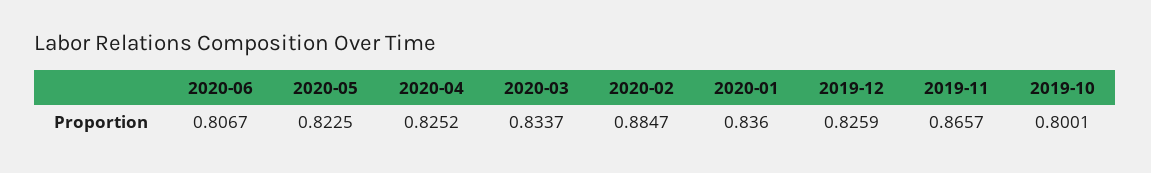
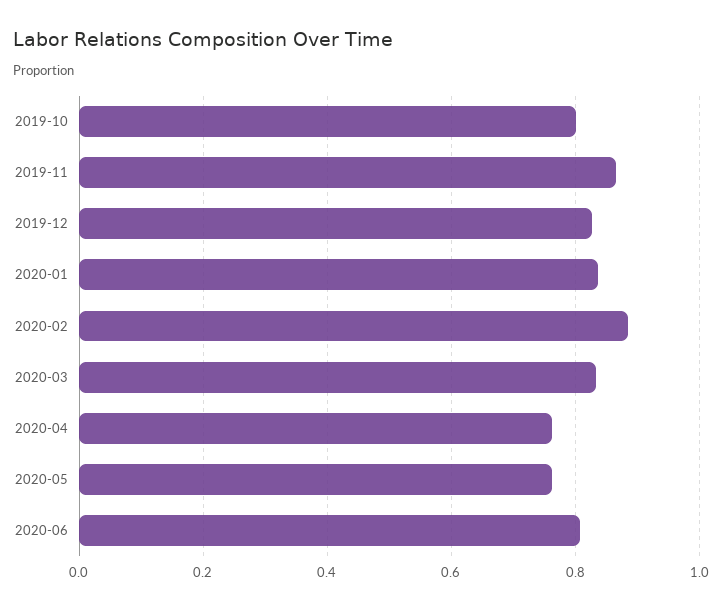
2020-05: 0.8225 -> 0.76
2020-04: 0.8252 -> 0.76

